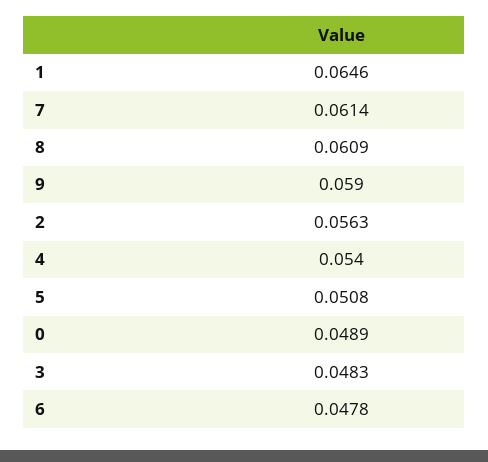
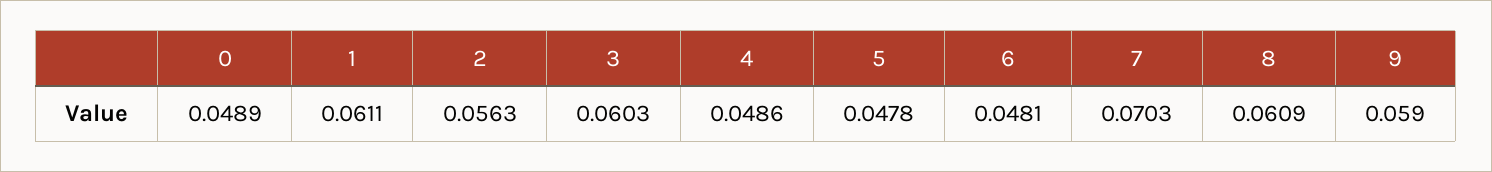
1: 0.0646 -> 0.0611
7: 0.0614 -> 0.0703
4: 0.054 -> 0.0486
5: 0.0508 -> 0.0478
3: 0.0483 -> 0.0603
6: 0.0478 -> 0.0481

